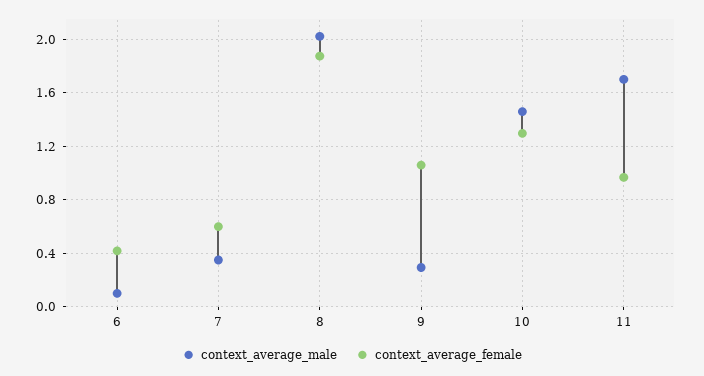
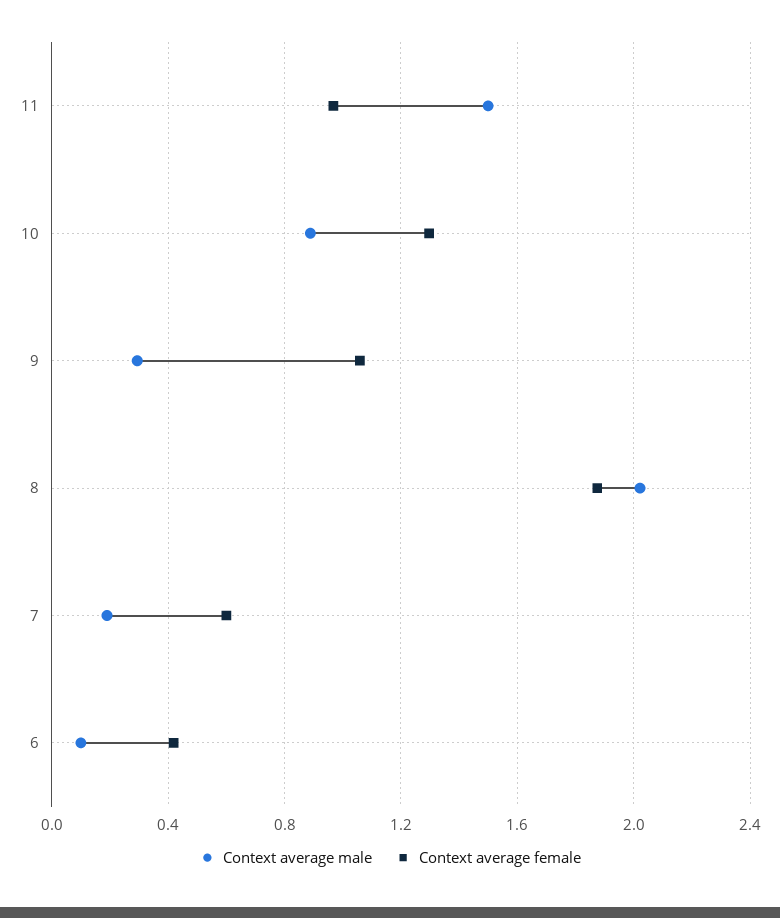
context_average_male, 7: 0.35 -> 0.2
context_average_male, 10: 1.45 -> 0.9
context_average_male, 11: 1.7 -> 1.5

